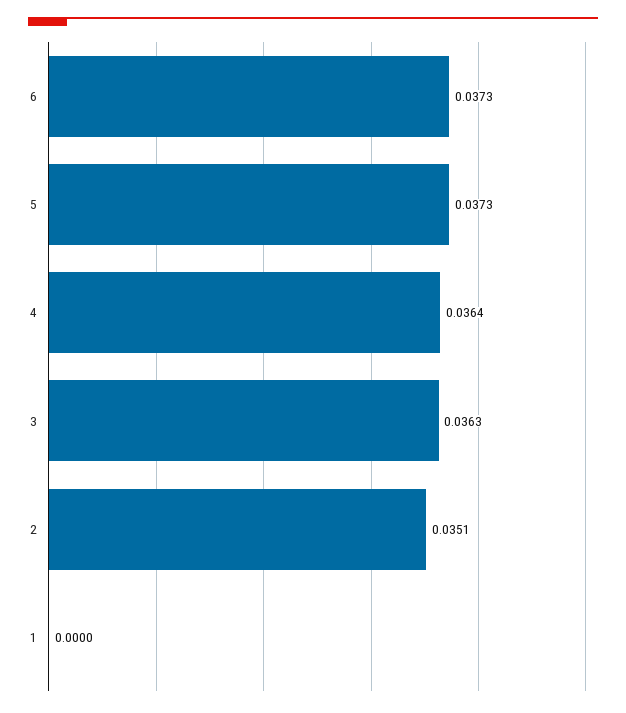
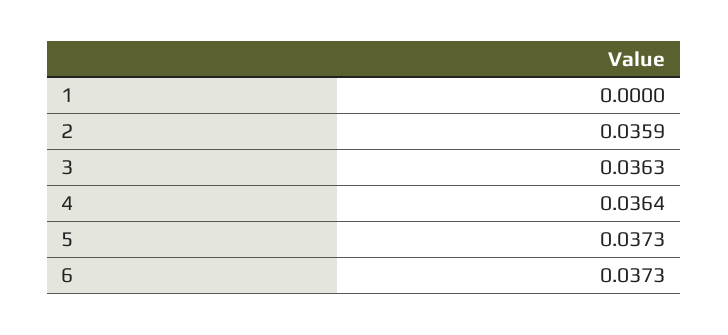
2: 0.0351 -> 0.0359

